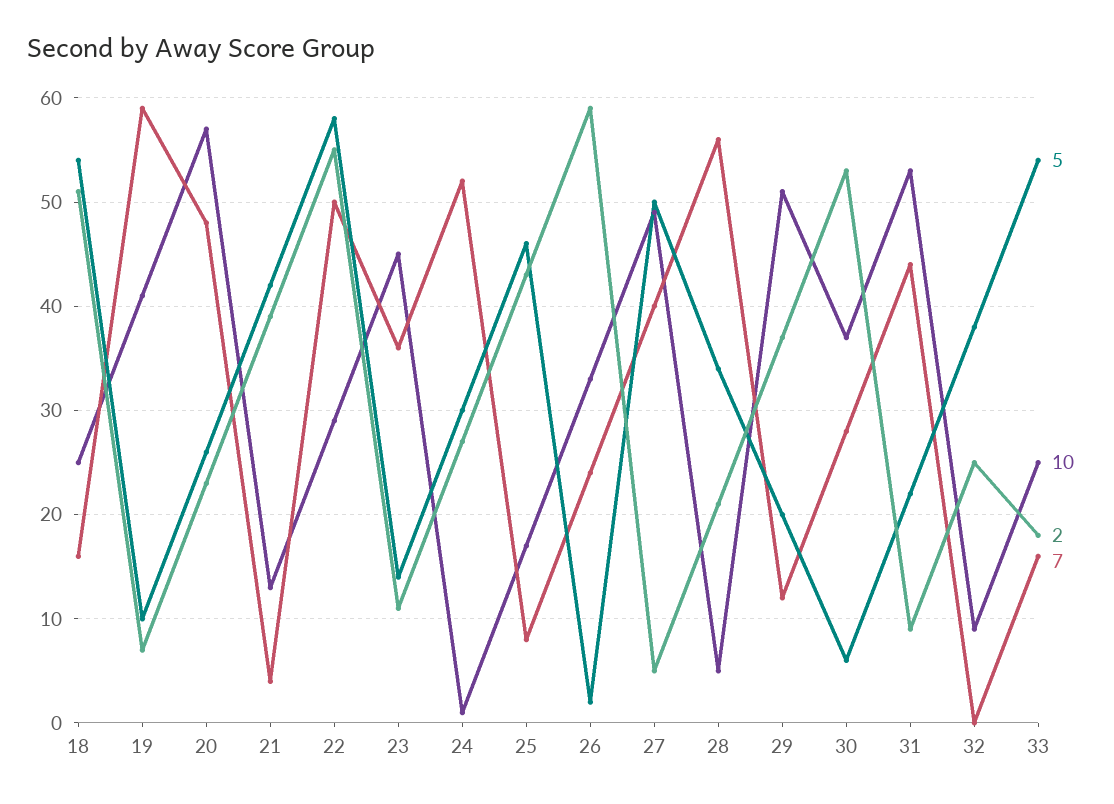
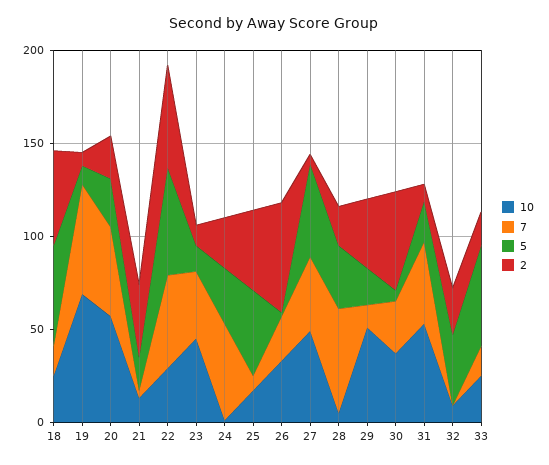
10, 19: 41 -> 70
5, 21: 42 -> 20

